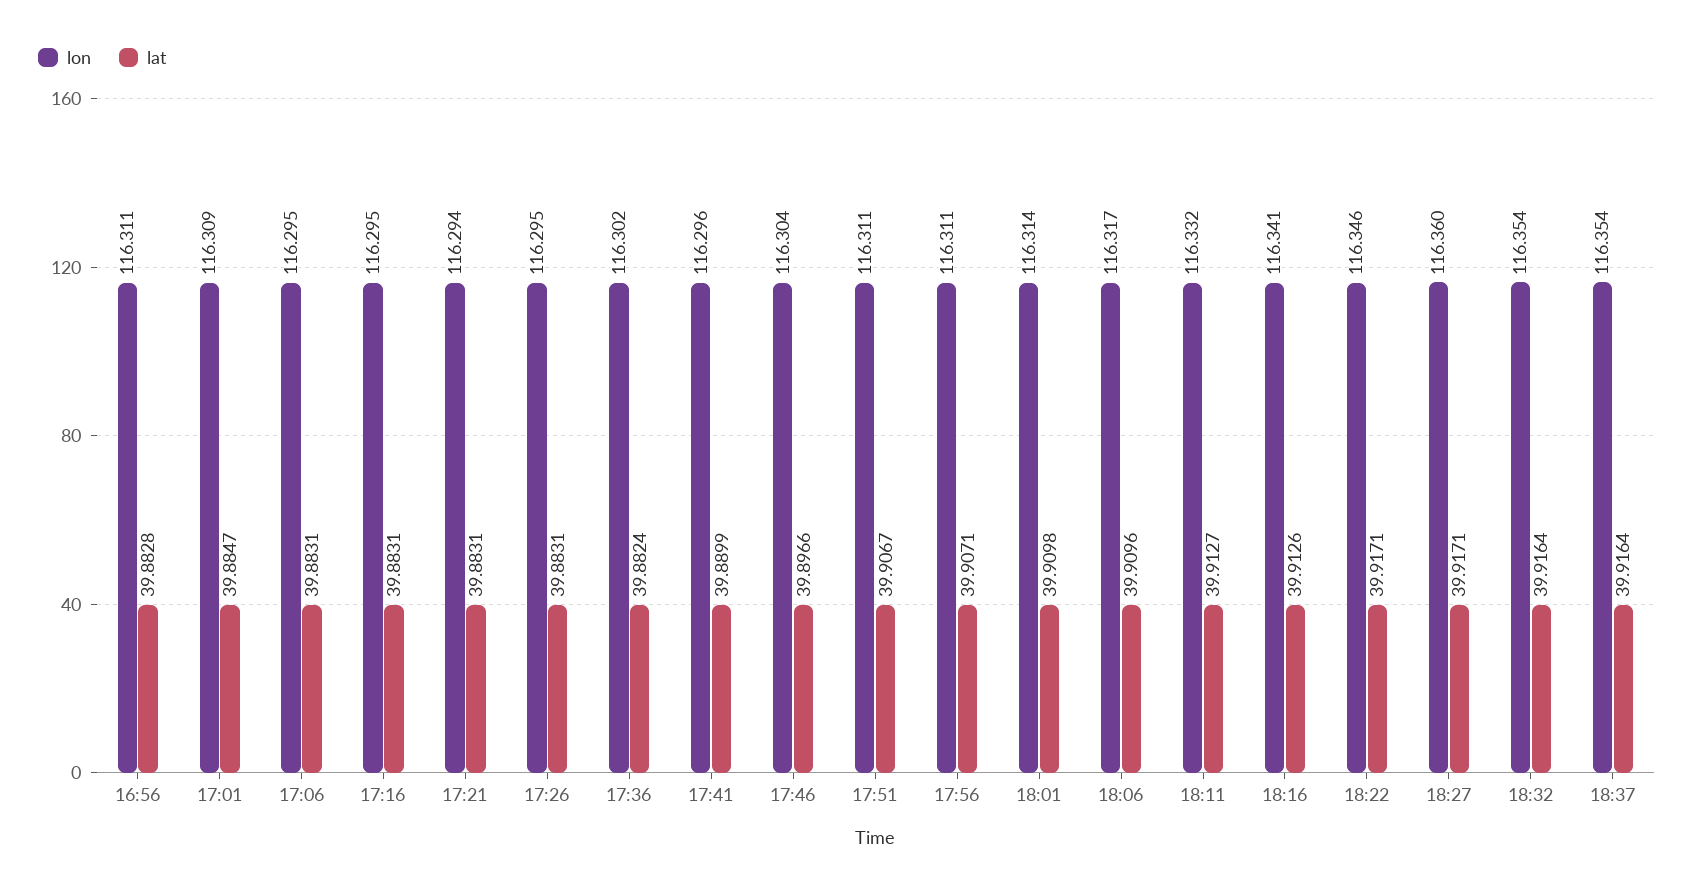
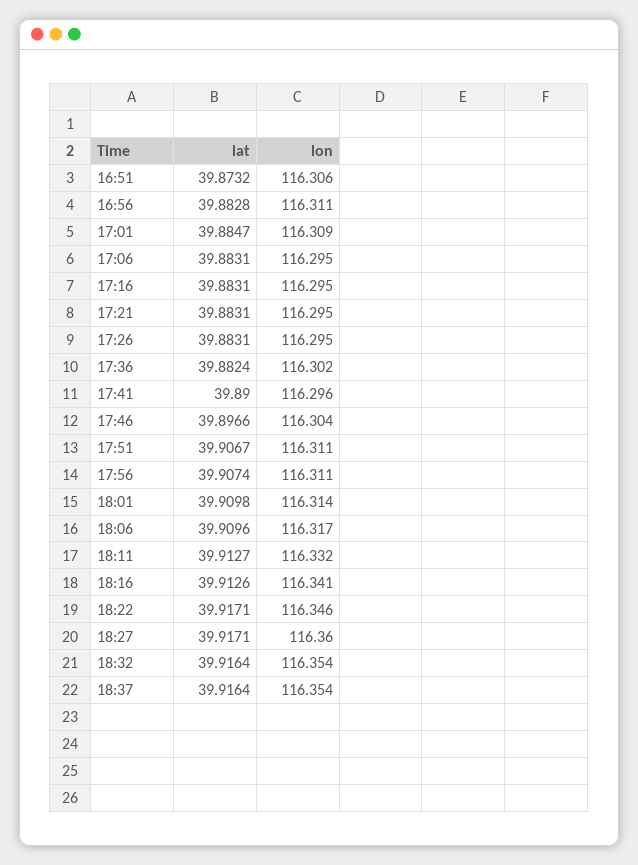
lon, 17:21: 116.294 -> 116.295
lat, 17:41: 39.8899 -> 39.89
lat, 17:56: 39.9071 -> 39.9074
lat, 16:51: none -> 39.8732
lon, 16:51: none -> 116.306

